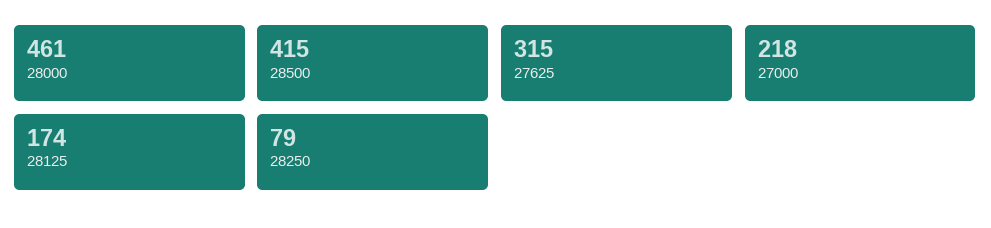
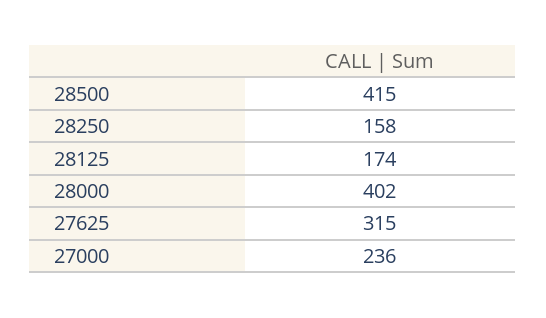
28000: 461 -> 402
27000: 218 -> 236
28250: 79 -> 158

